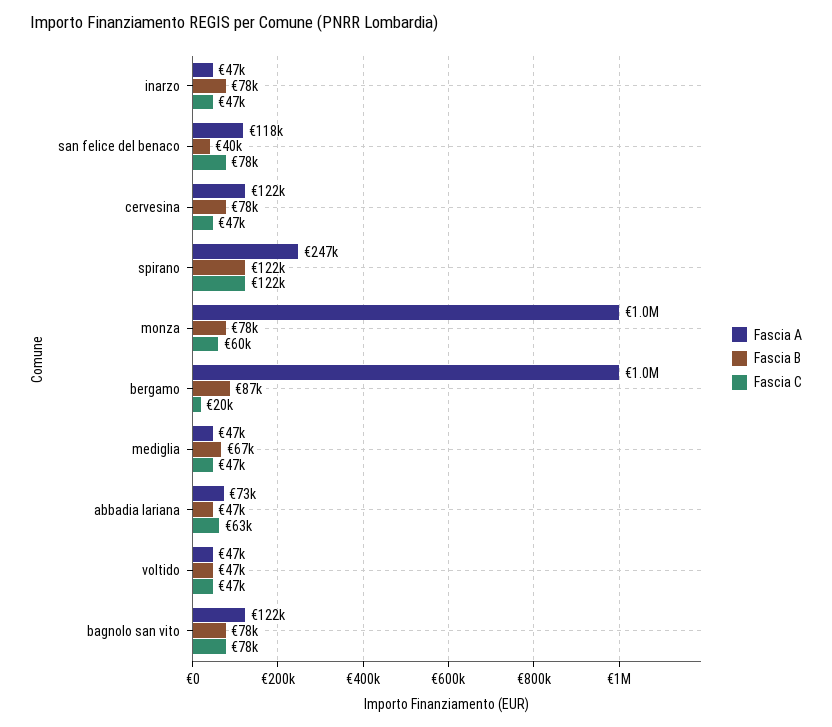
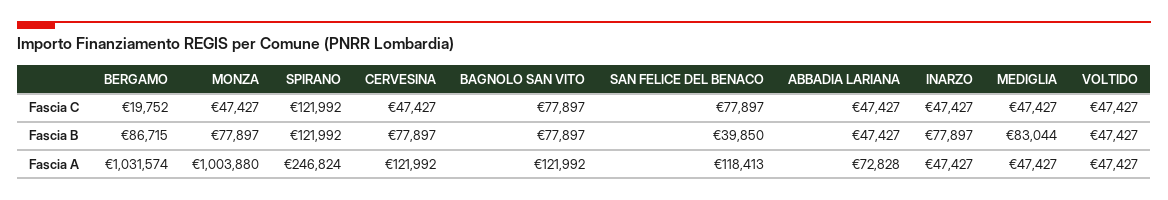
Fascia C, monza: 60000 -> 47427
Fascia B, mediglia: 67000 -> 83044
Fascia C, abbadia lariana: 63000 -> 47427

